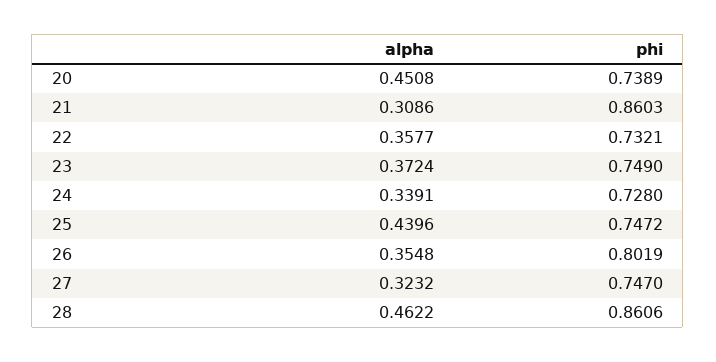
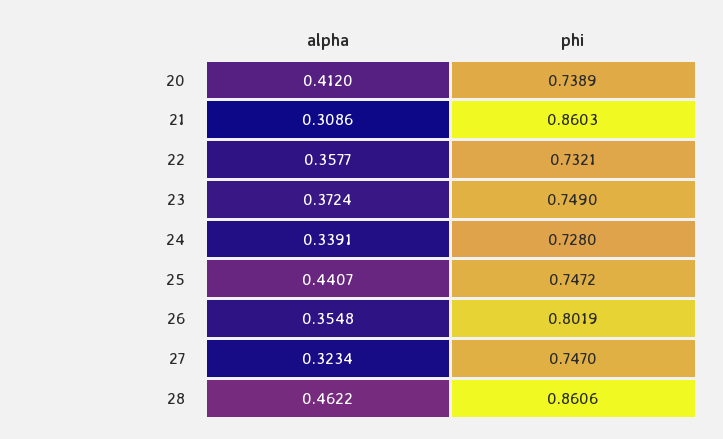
alpha, 20: 0.4508 -> 0.412
alpha, 25: 0.4396 -> 0.4407
alpha, 27: 0.3232 -> 0.3234

